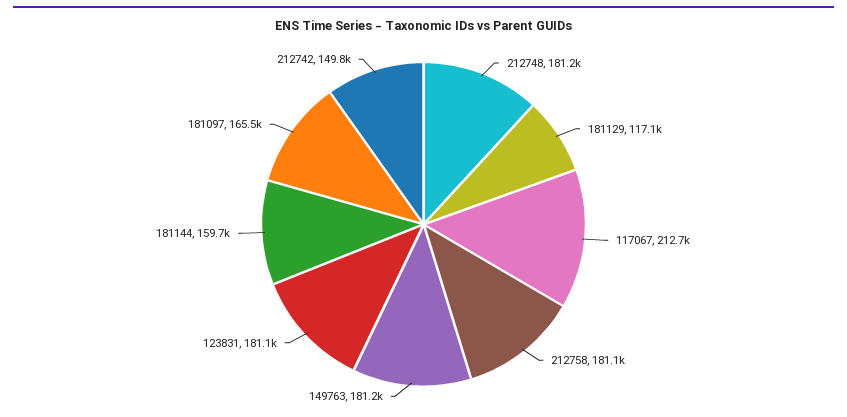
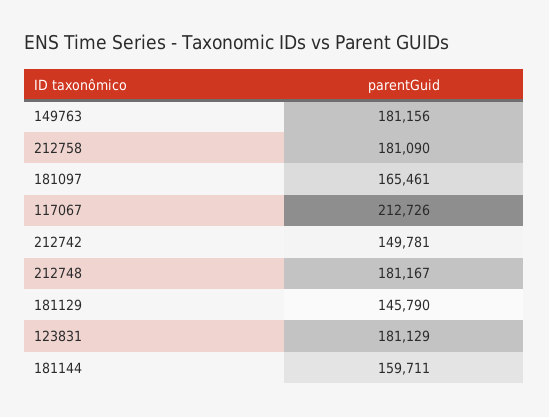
181129: 117100 -> 145790

